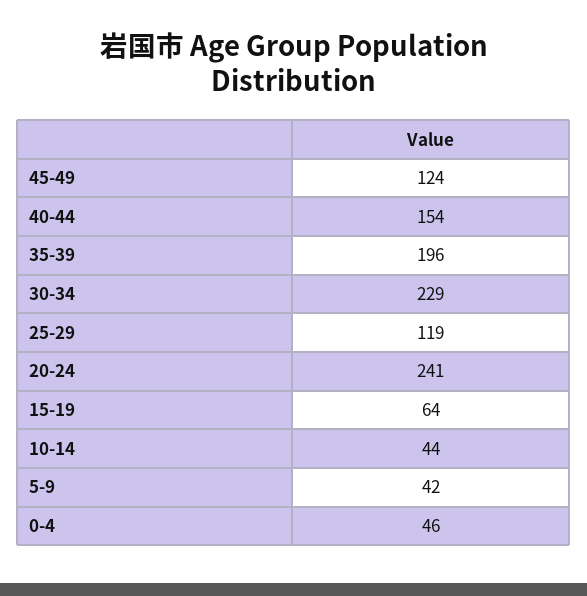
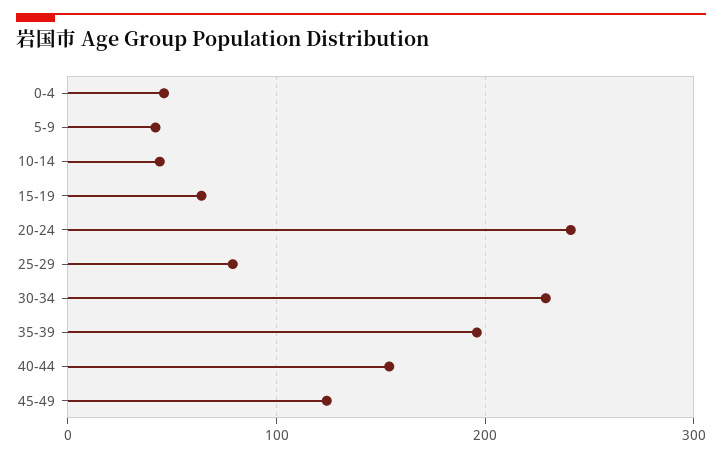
25-29: 119 -> 80

